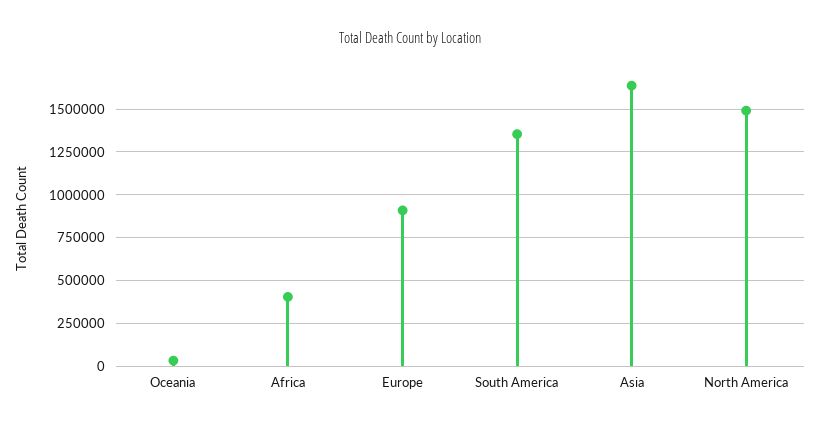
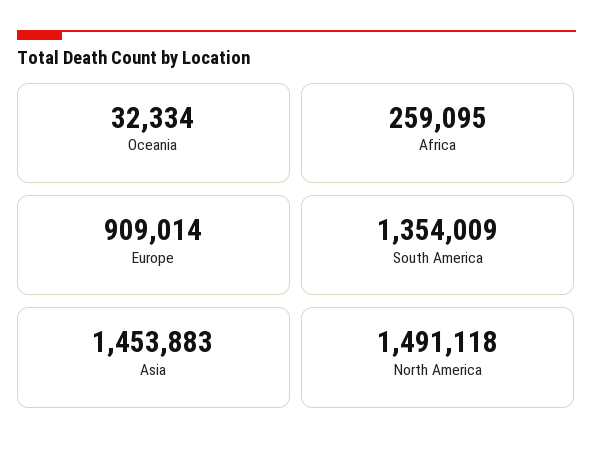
Africa: 400000 -> 259095
Asia: 1650000 -> 1453883

